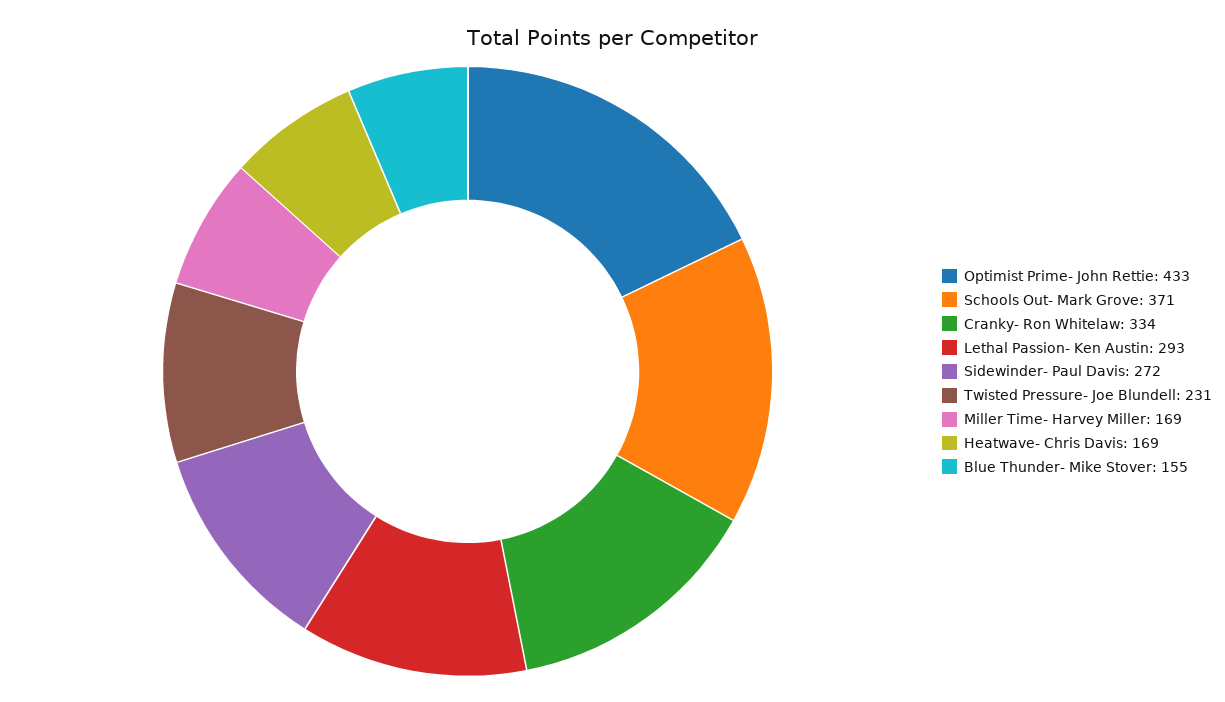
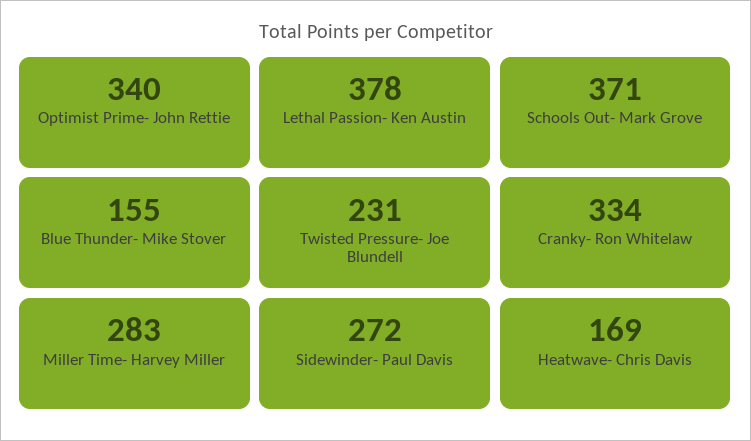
Optimist Prime- John Rettie: 433 -> 340
Lethal Passion- Ken Austin: 293 -> 378
Miller Time- Harvey Miller: 169 -> 283

